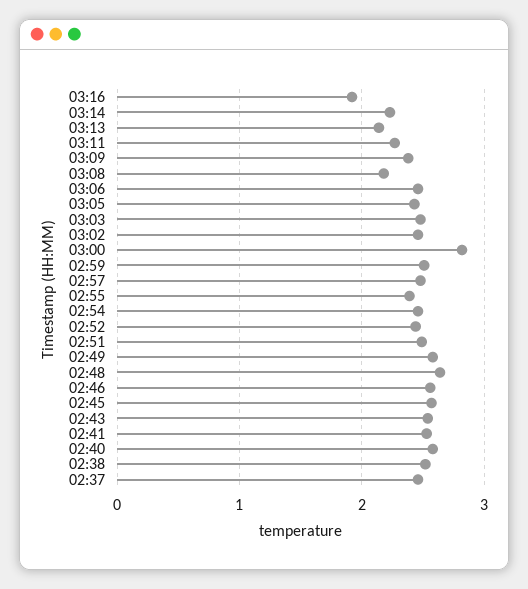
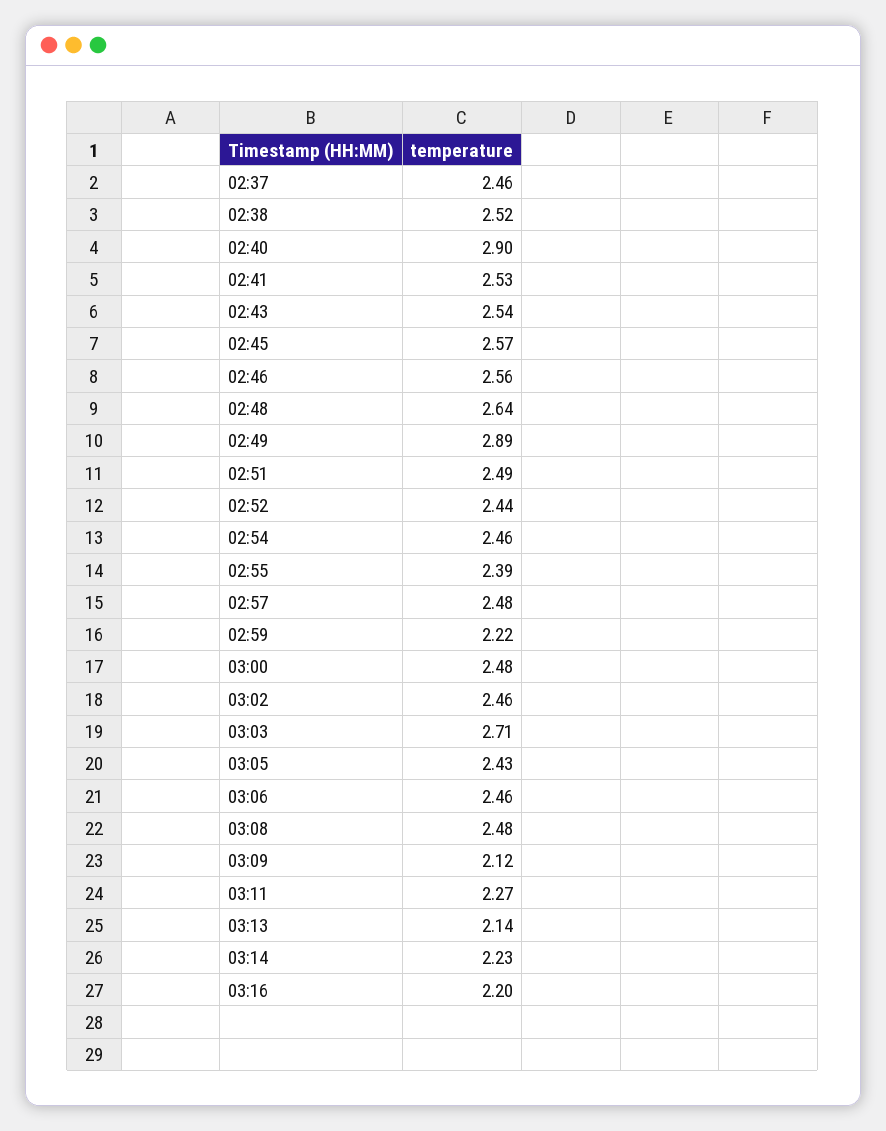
03:16: 1.9 -> 2.2
03:09: 2.4 -> 2.12
03:08: 2.2 -> 2.48
03:03: 2.5 -> 2.71
03:00: 2.8 -> 2.48
02:59: 2.5 -> 2.22
02:49: 2.6 -> 2.89
02:40: 2.6 -> 2.9

